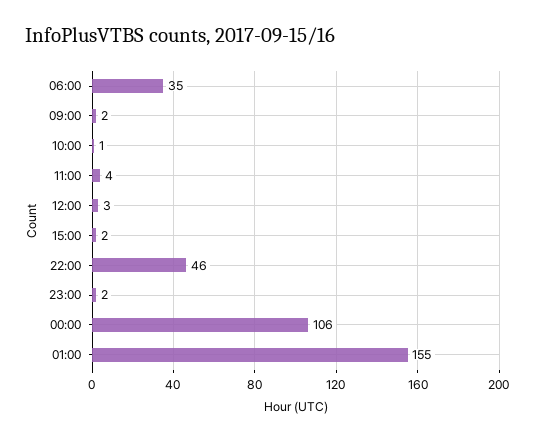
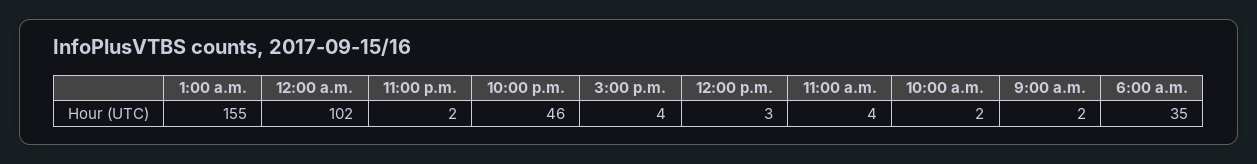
10:00: 1 -> 2
15:00: 2 -> 4
00:00: 106 -> 102

